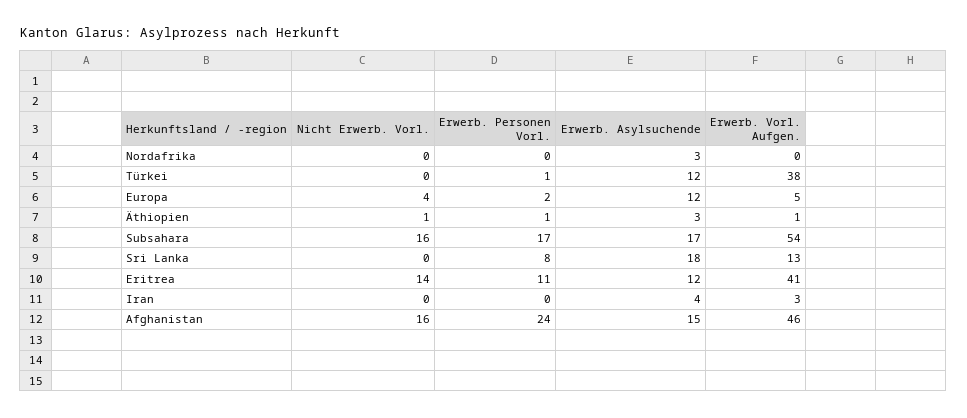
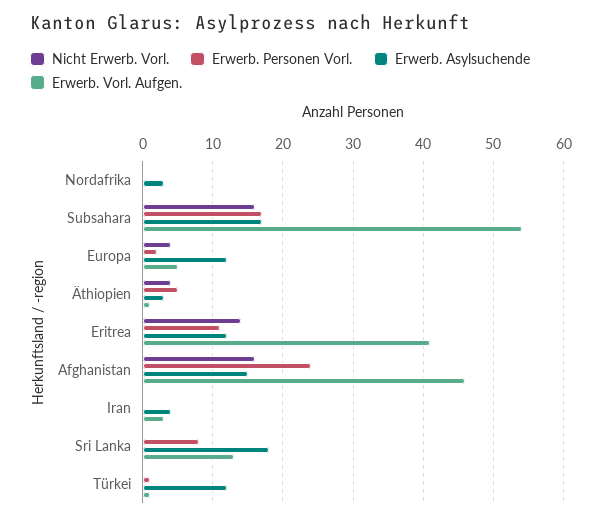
Erwerb. Vorl. Aufgen., Türkei: 38 -> 1
Nicht Erwerb. Vorl., Äthiopien: 1 -> 4
Erwerb. Personen Vorl., Äthiopien: 1 -> 5

